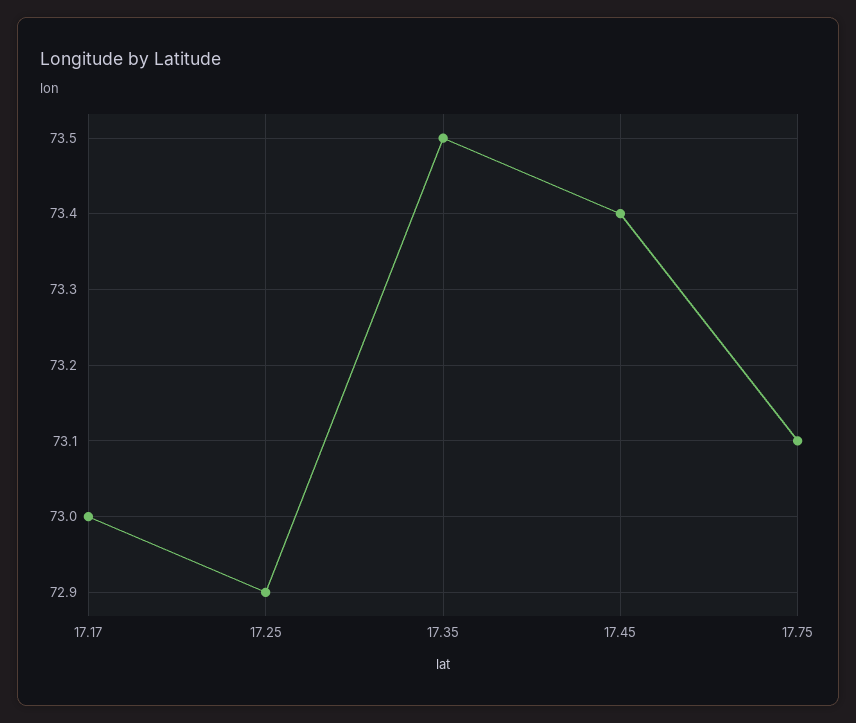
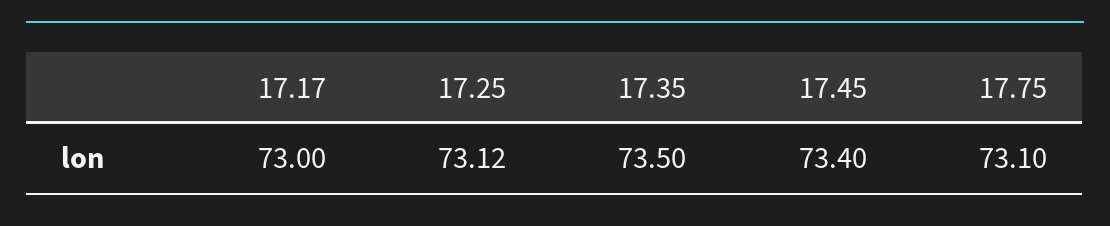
17.25: 72.9 -> 73.12

